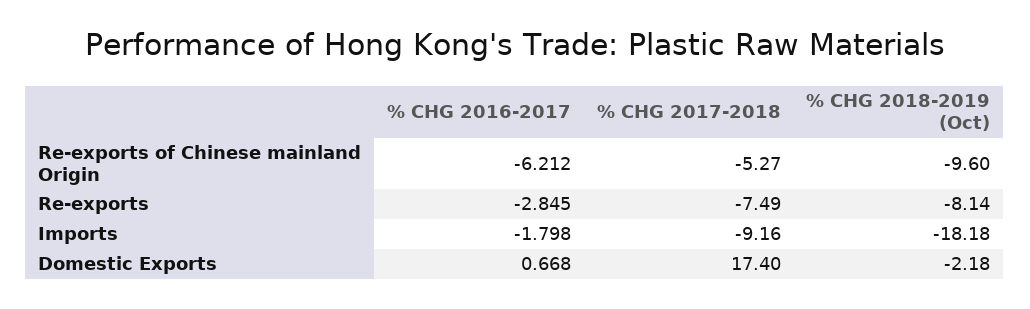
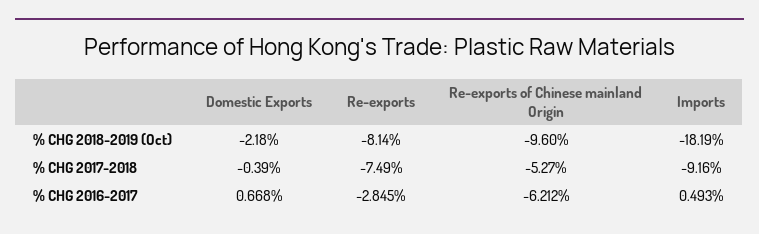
% CHG 2016-2017, Imports: -1.798 -> 0.493
% CHG 2018-2019 (Oct), Imports: -18.18 -> -18.19
% CHG 2017-2018, Domestic Exports: 17.4 -> -0.39

